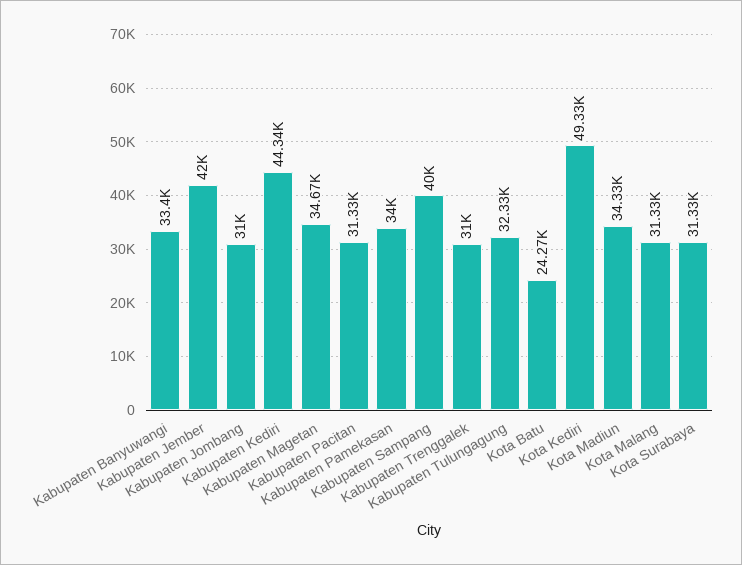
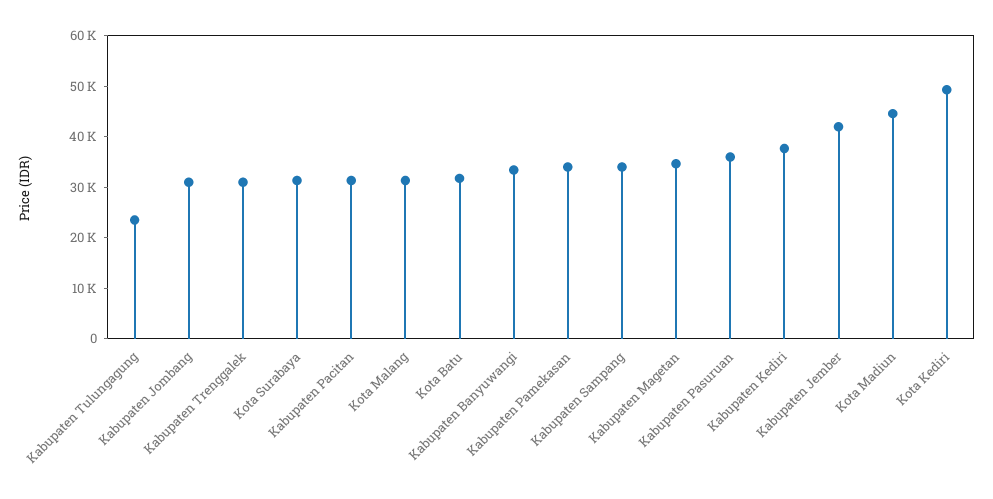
Kabupaten Kediri: 44340 -> 38000
Kabupaten Sampang: 40000 -> 34000
Kabupaten Tulungagung: 32330 -> 24000
Kota Batu: 24270 -> 32000
Kota Madiun: 34330 -> 44000
Kabupaten Pasuruan: none -> 36000

